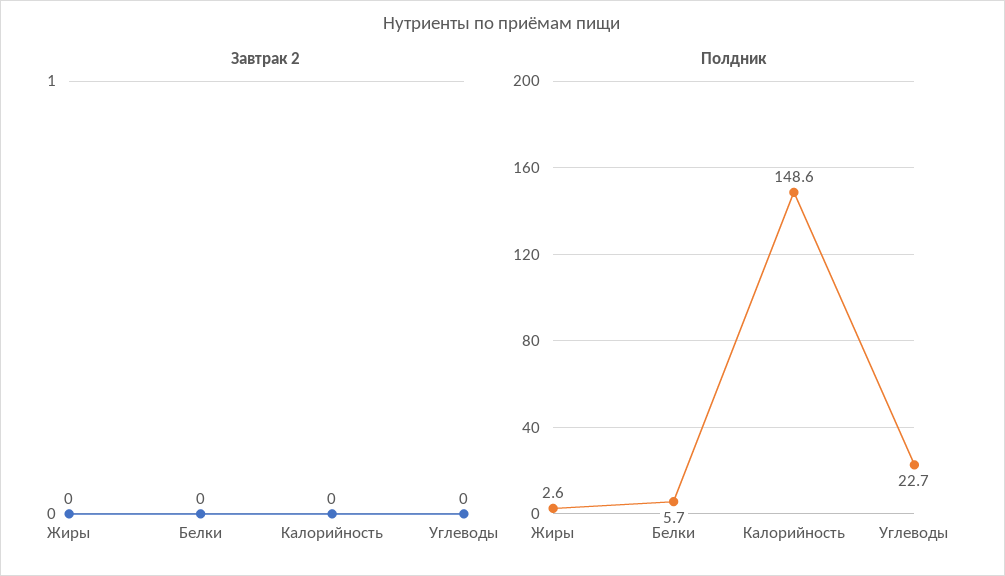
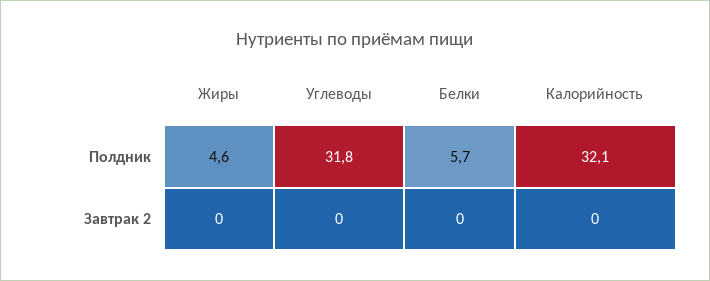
Полдник, Жиры: 2.6 -> 4.6
Полдник, Калорийность: 148.6 -> 32.1
Полдник, Углеводы: 22.7 -> 31.8

